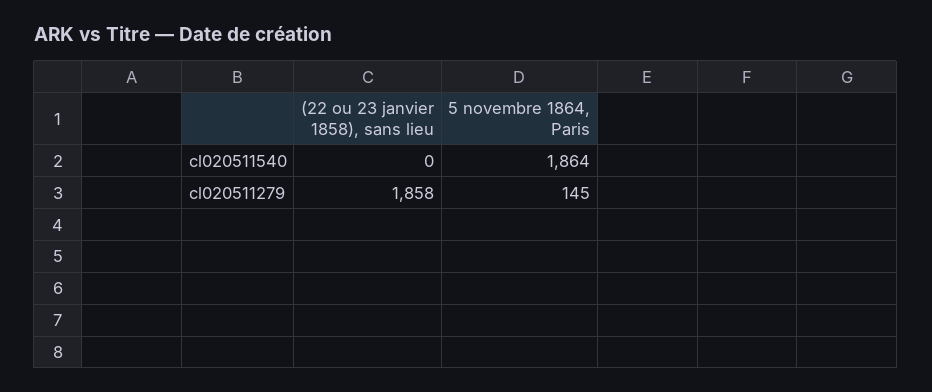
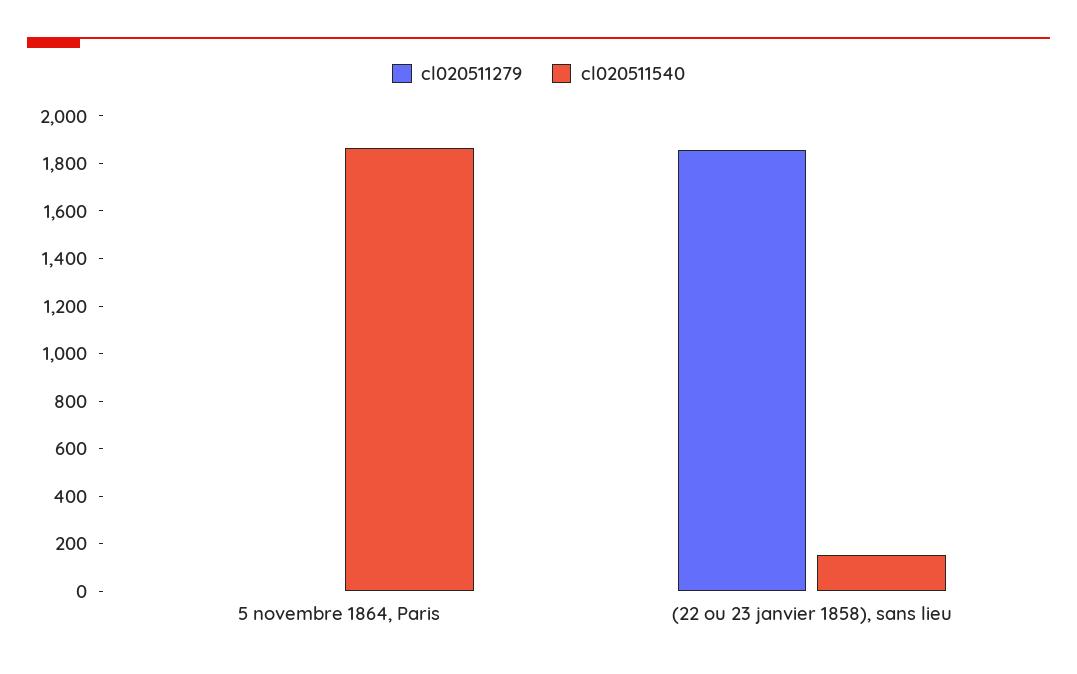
cl020511540, (22 ou 23 janvier 1858), sans lieu: 0 -> 150
cl020511279, 5 novembre 1864, Paris: 145 -> 0

